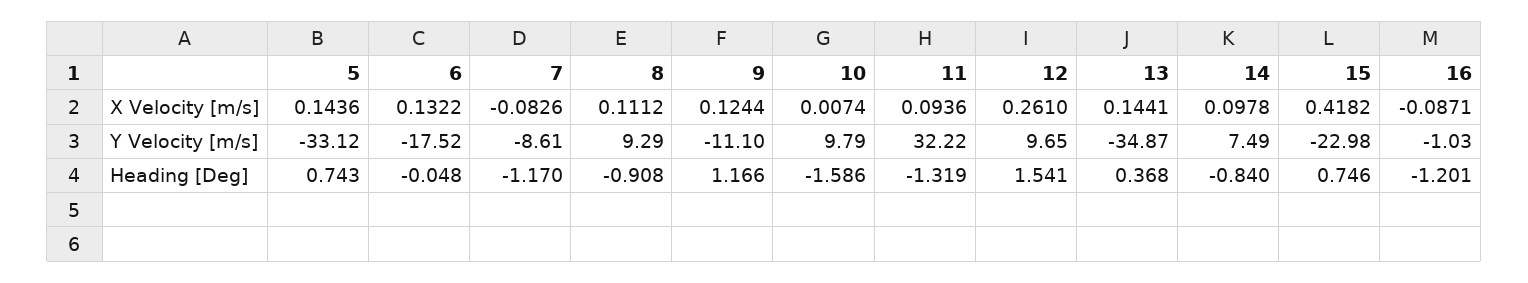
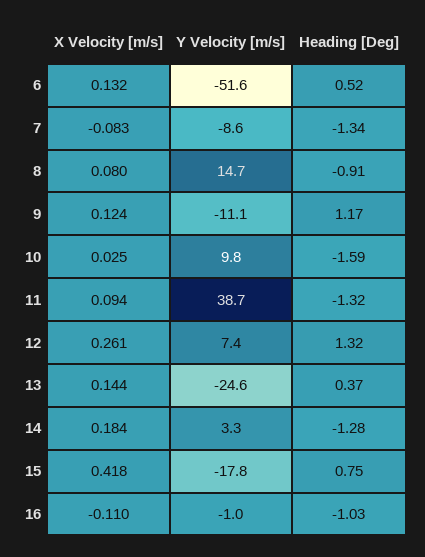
5, X Velocity [m/s]: 0.1436 -> none
8, X Velocity [m/s]: 0.1112 -> 0.08
10, X Velocity [m/s]: 0.0074 -> 0.025
14, X Velocity [m/s]: 0.0978 -> 0.184
16, X Velocity [m/s]: -0.0871 -> -0.11
5, Y Velocity [m/s]: -33.12 -> none
6, Y Velocity [m/s]: -17.52 -> -51.6
8, Y Velocity [m/s]: 9.29 -> 14.7
11, Y Velocity [m/s]: 32.22 -> 38.7
12, Y Velocity [m/s]: 9.65 -> 7.4
13, Y Velocity [m/s]: -34.87 -> -24.6
14, Y Velocity [m/s]: 7.49 -> 3.3
15, Y Velocity [m/s]: -22.98 -> -17.8
5, Heading [Deg]: 0.743 -> none
6, Heading [Deg]: -0.048 -> 0.52
7, Heading [Deg]: -1.17 -> -1.34
12, Heading [Deg]: 1.541 -> 1.32
14, Heading [Deg]: -0.84 -> -1.28
16, Heading [Deg]: -1.201 -> -1.03

